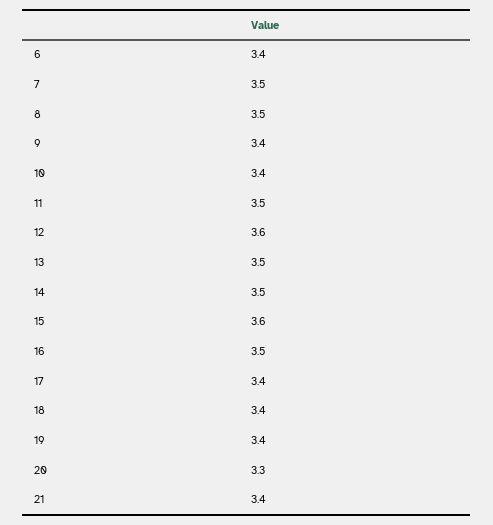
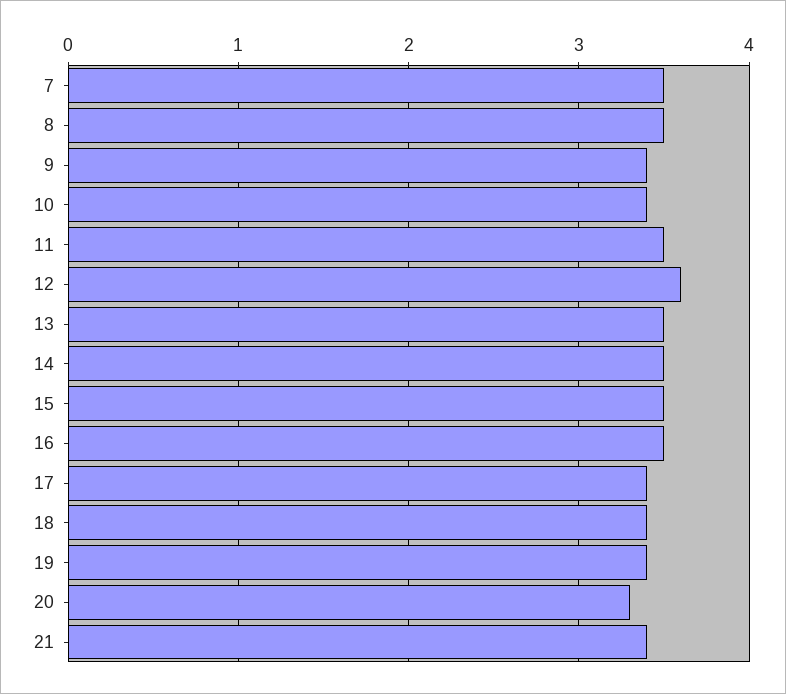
6: 3.4 -> none
15: 3.6 -> 3.5

